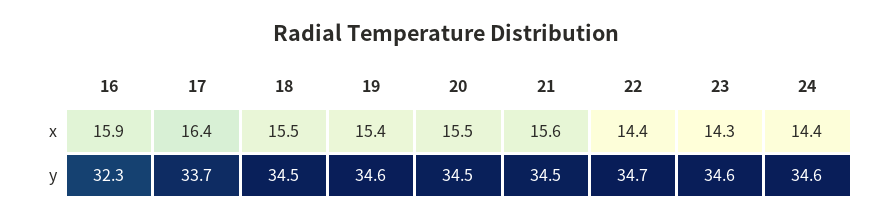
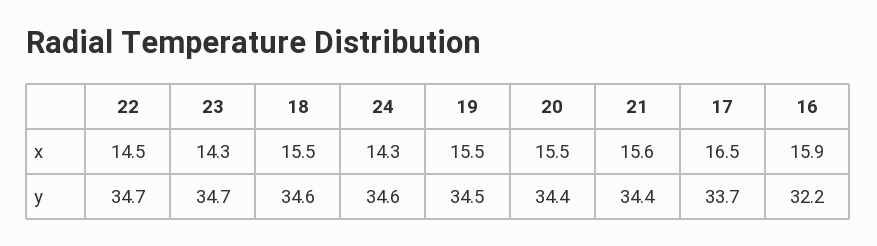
17, x: 16.4 -> 16.5
19, x: 15.4 -> 15.5
22, x: 14.4 -> 14.5
24, x: 14.4 -> 14.3
16, y: 32.3 -> 32.2
18, y: 34.5 -> 34.6
19, y: 34.6 -> 34.5
20, y: 34.5 -> 34.4
21, y: 34.5 -> 34.4
23, y: 34.6 -> 34.7

